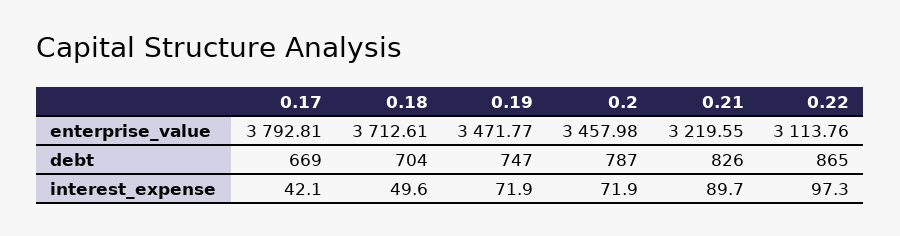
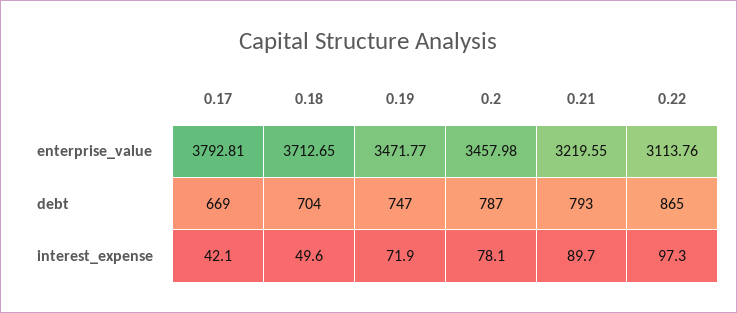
0.18, enterprise_value: 3712.61 -> 3712.65
0.21, debt: 826 -> 793
0.2, interest_expense: 71.9 -> 78.1

